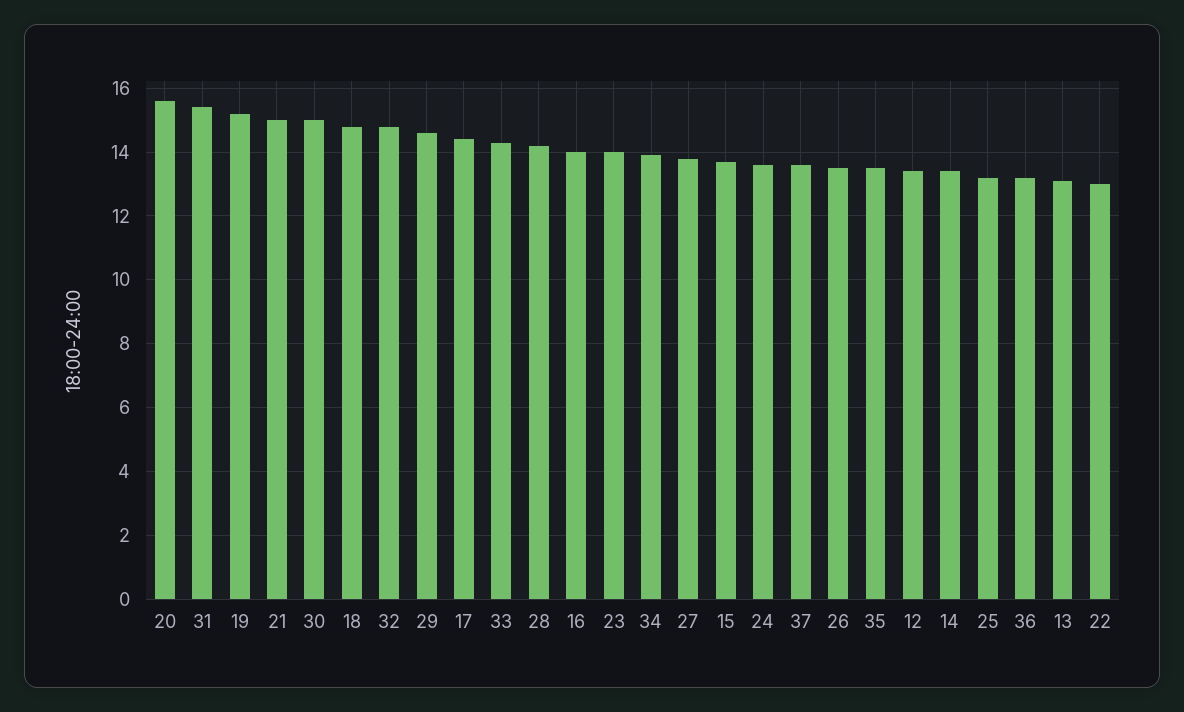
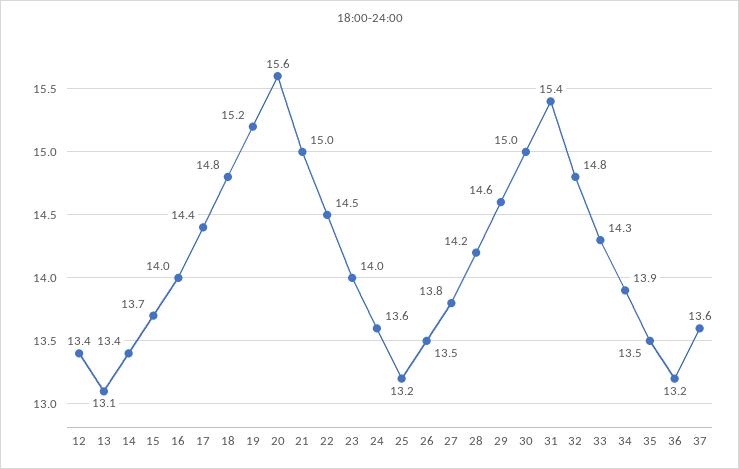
22: 13 -> 14.5

